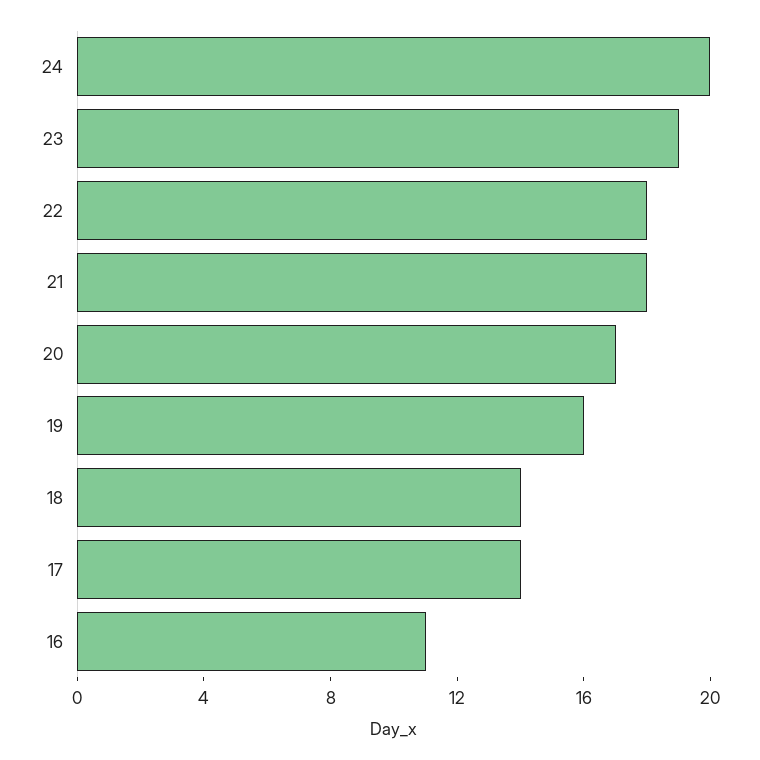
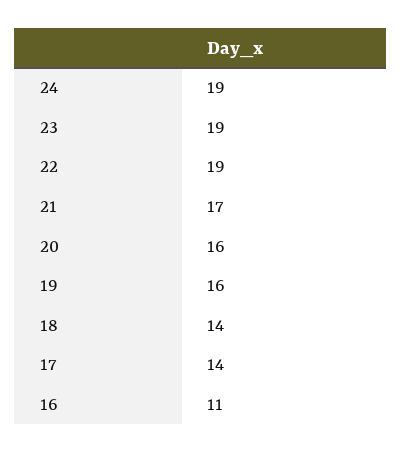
24: 20 -> 19
22: 18 -> 19
21: 18 -> 17
20: 17 -> 16

